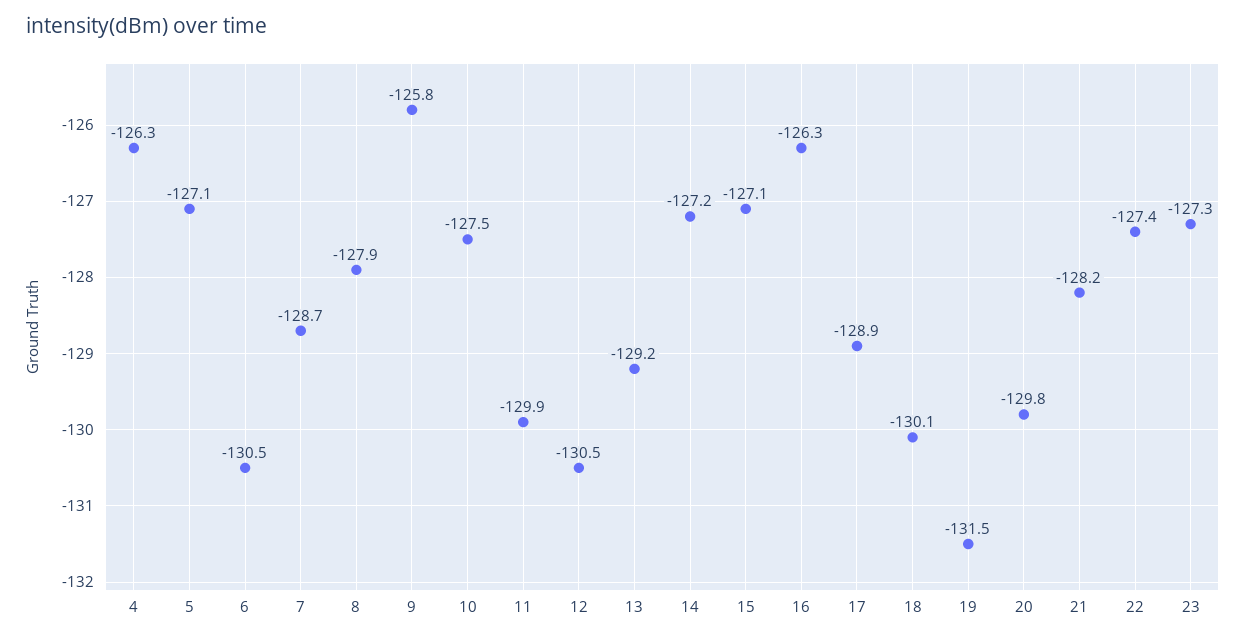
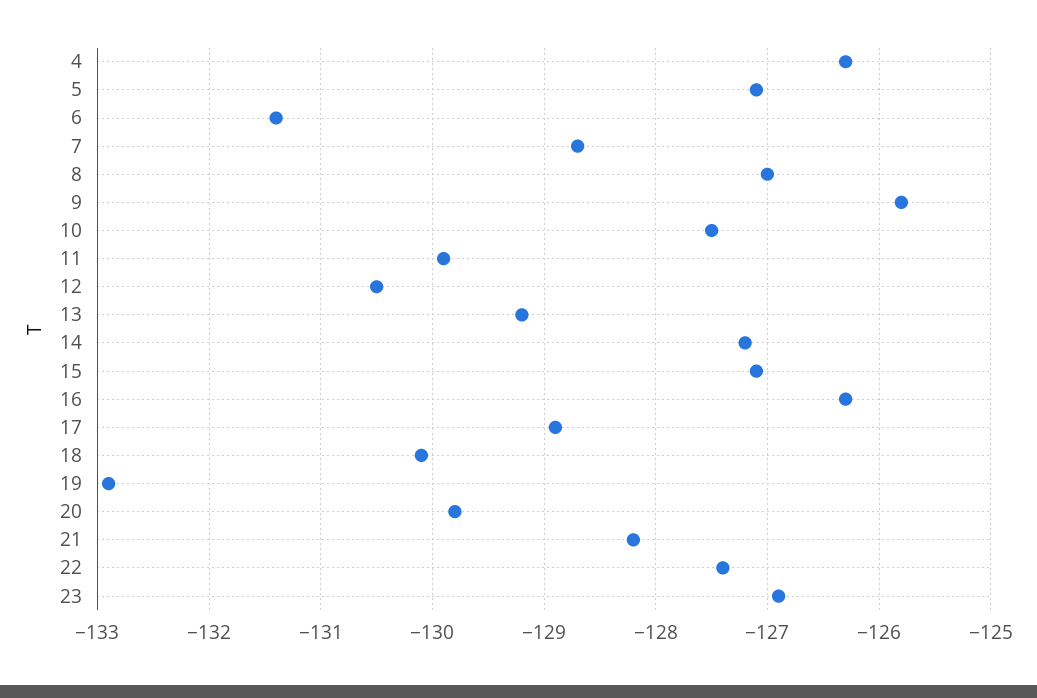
6: -130.5 -> -131.4
8: -127.9 -> -127
19: -131.5 -> -132.9
23: -127.3 -> -126.9

